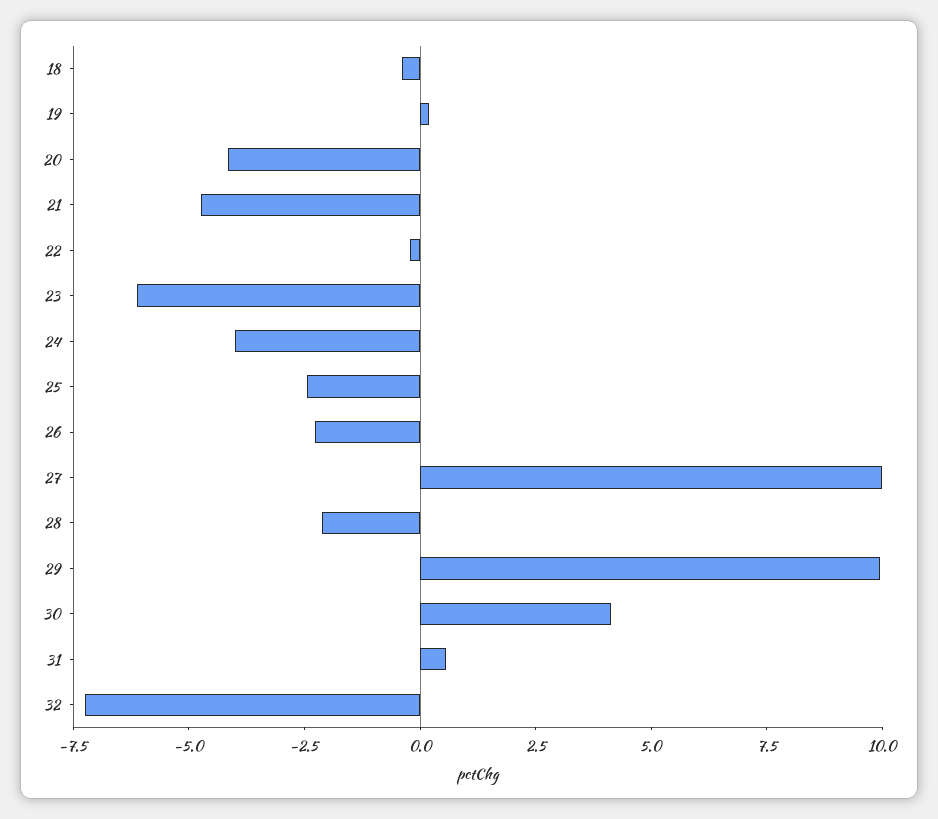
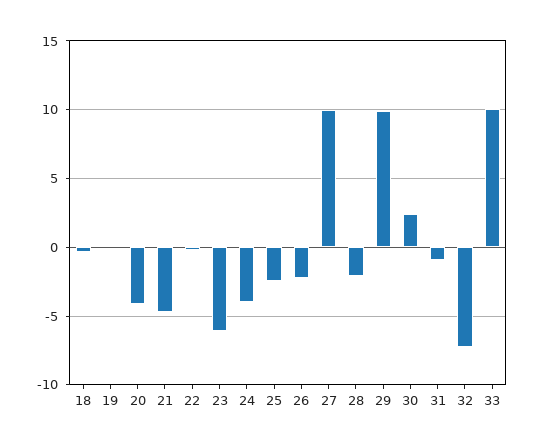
30: 4 -> 2.5
31: 0.5 -> -1
33: none -> 10

